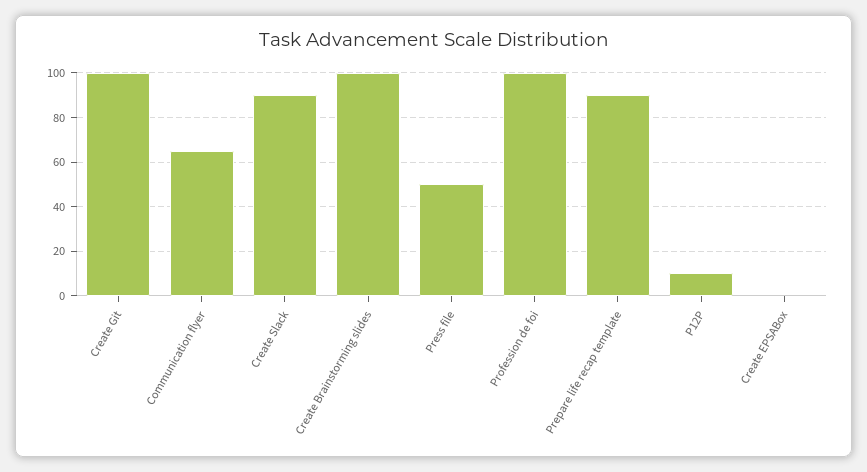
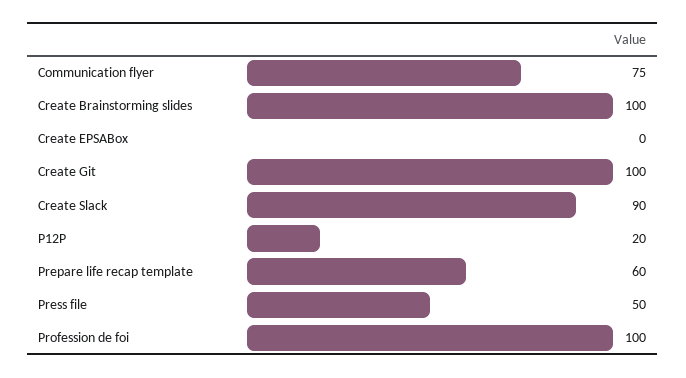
Communication flyer: 65 -> 75
Prepare life recap template: 90 -> 60
P12P: 10 -> 20

